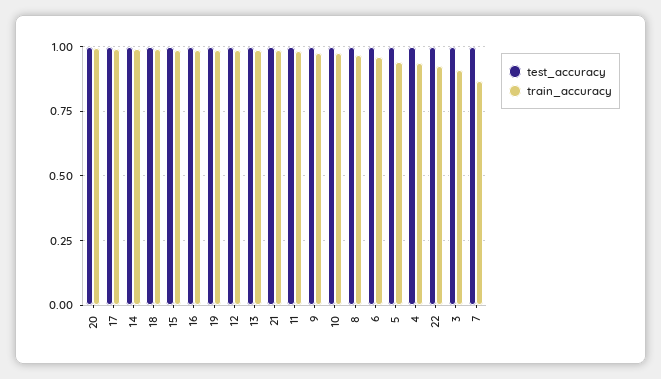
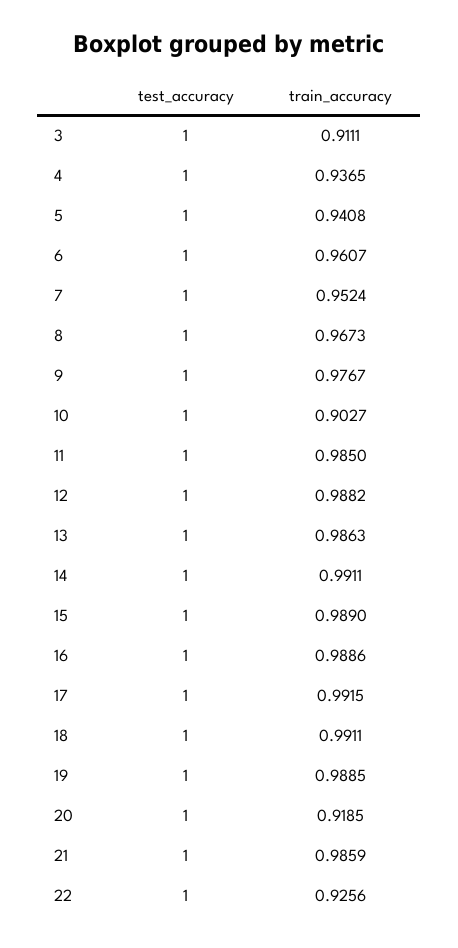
train_accuracy, 20: 1 -> 0.9185
train_accuracy, 10: 0.975 -> 0.9027
train_accuracy, 7: 0.875 -> 0.9524

